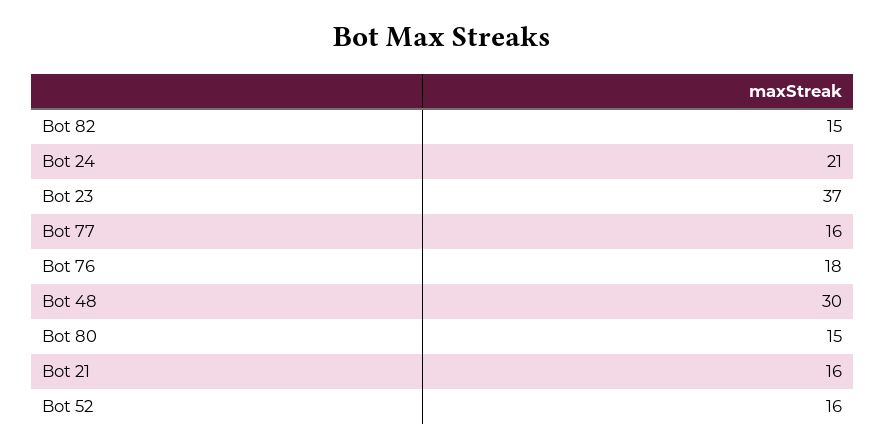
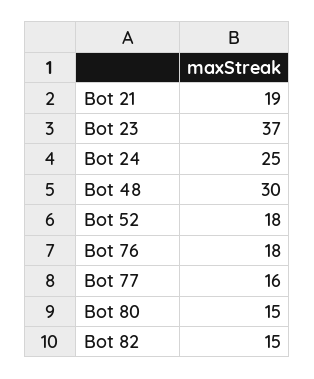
Bot 24: 21 -> 25
Bot 21: 16 -> 19
Bot 52: 16 -> 18

